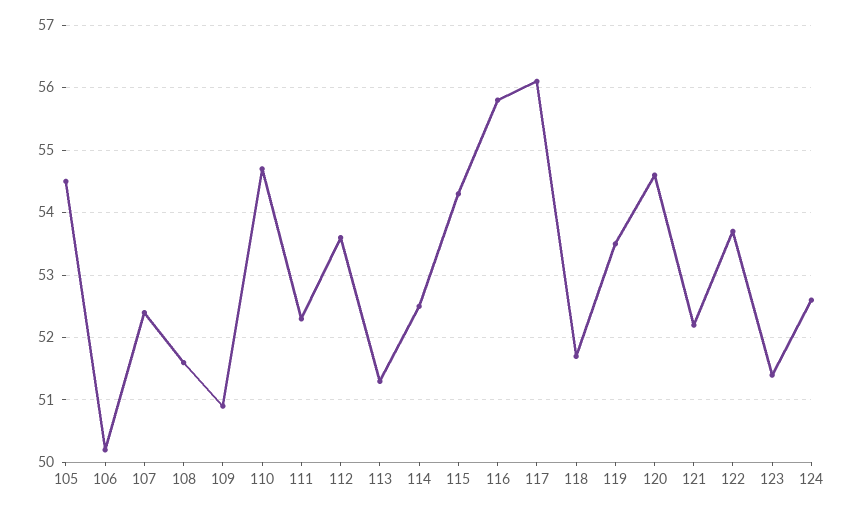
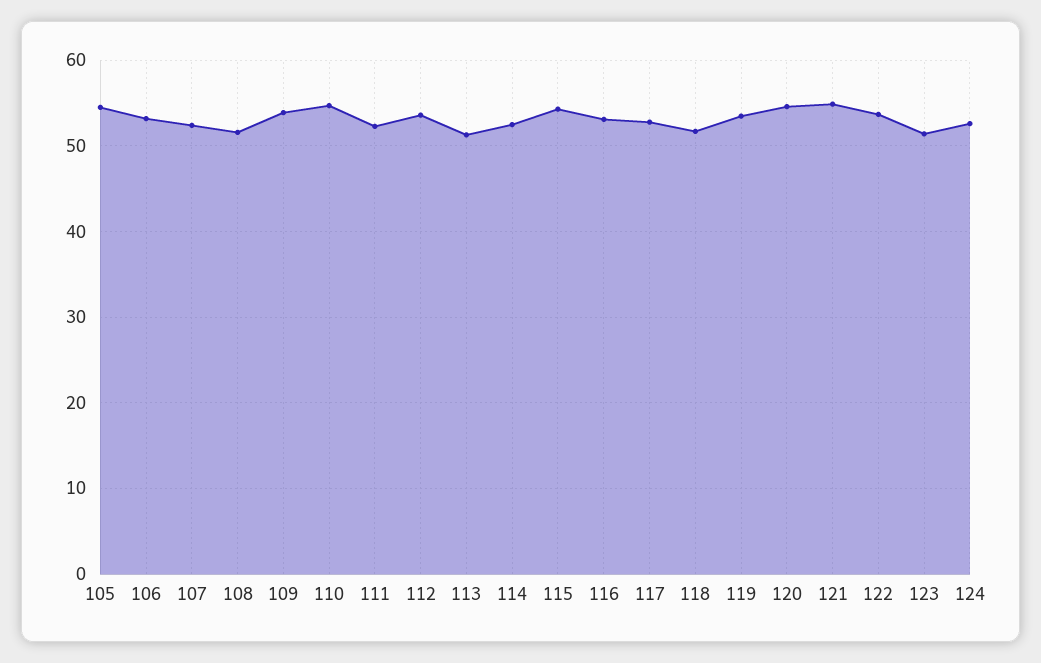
106: 50.2 -> 53
109: 50.9 -> 54
116: 55.8 -> 53
117: 56.1 -> 53
121: 52.2 -> 55

